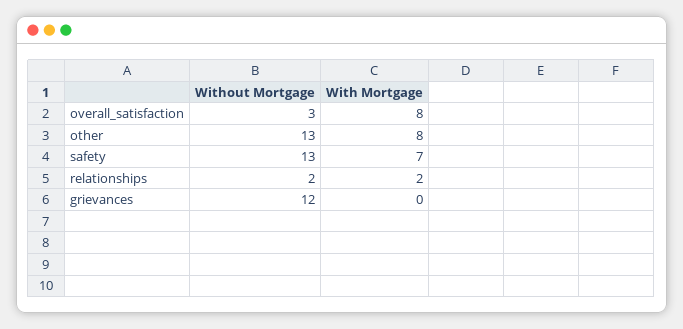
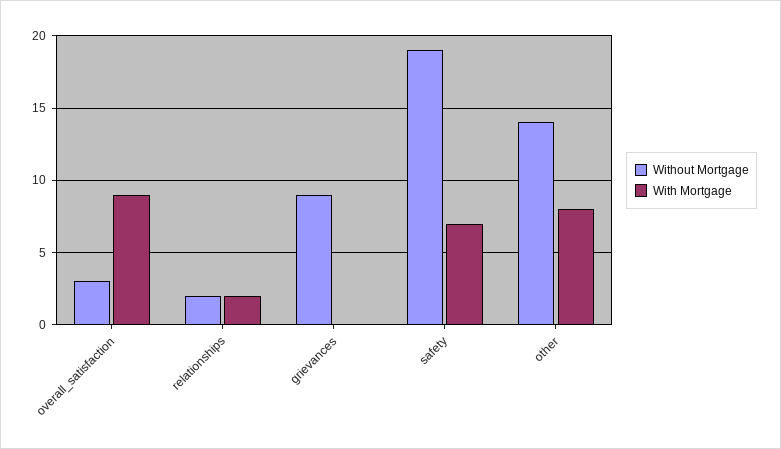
With Mortgage, overall_satisfaction: 8 -> 9
Without Mortgage, other: 13 -> 14
Without Mortgage, safety: 13 -> 19
Without Mortgage, grievances: 12 -> 9

